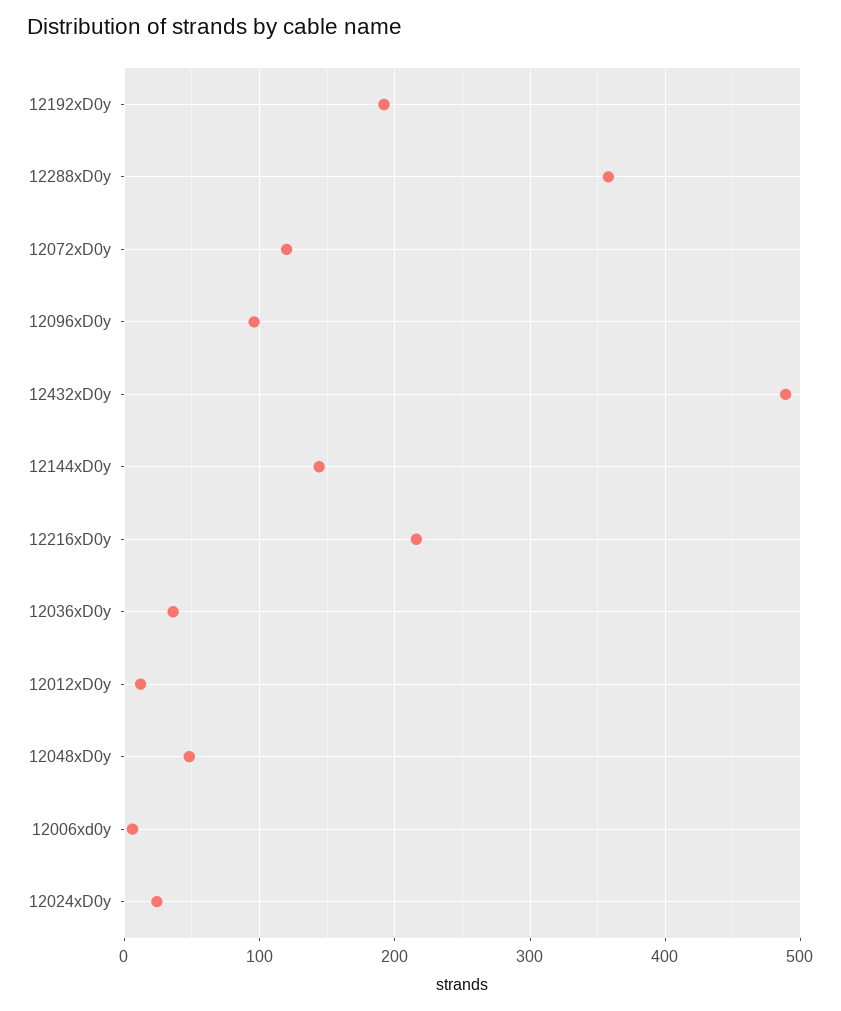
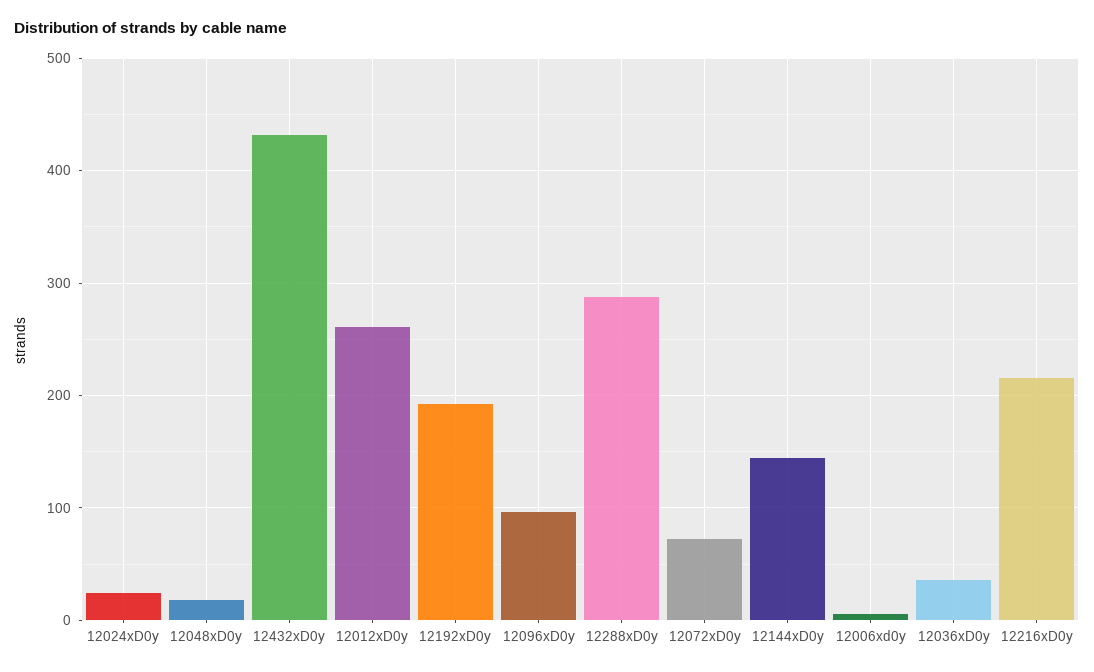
12288xD0y: 360 -> 290
12072xD0y: 120 -> 70
12432xD0y: 490 -> 430
12012xD0y: 10 -> 260
12048xD0y: 50 -> 20

